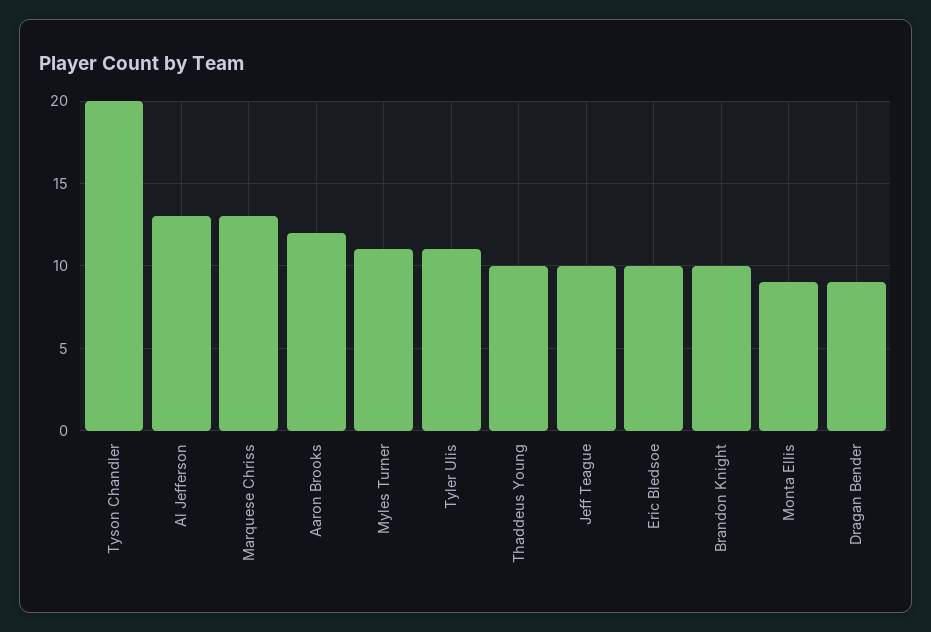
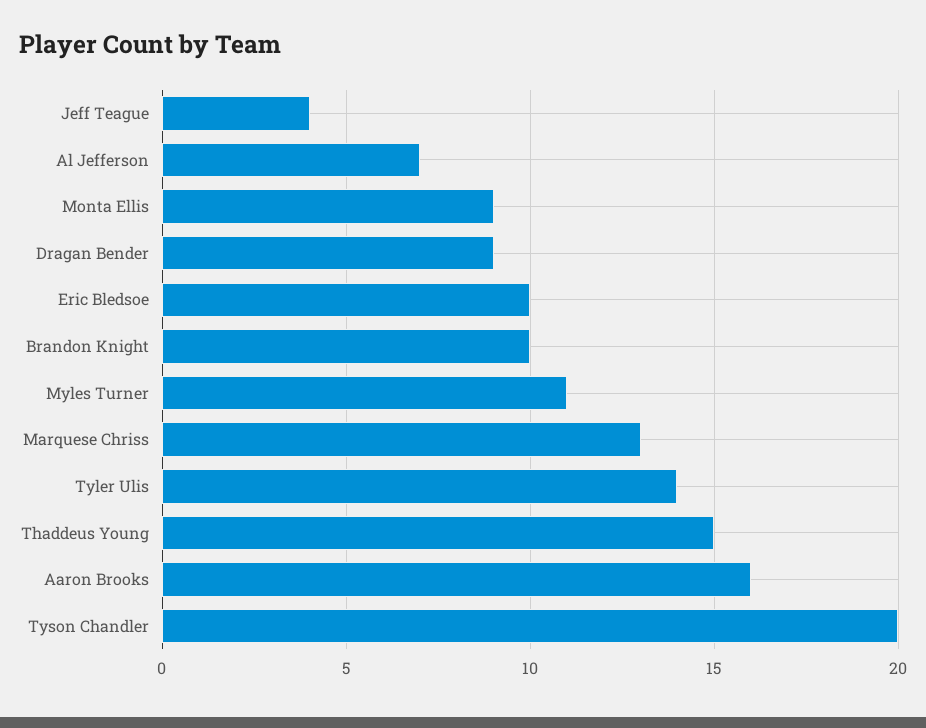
Al Jefferson: 13 -> 7
Aaron Brooks: 12 -> 16
Tyler Ulis: 11 -> 14
Thaddeus Young: 10 -> 15
Jeff Teague: 10 -> 4

